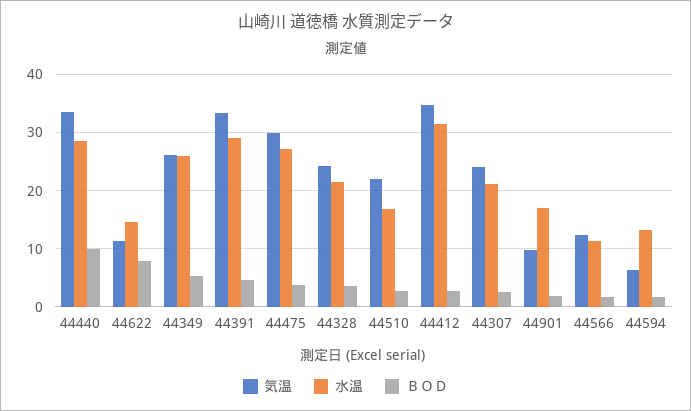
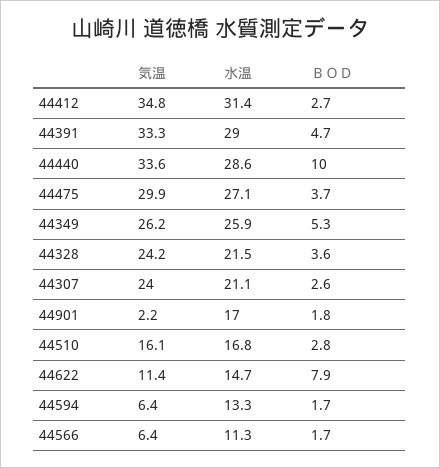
気温, 44510: 22 -> 16.1
気温, 44901: 10 -> 2.2
気温, 44566: 12 -> 6.4

